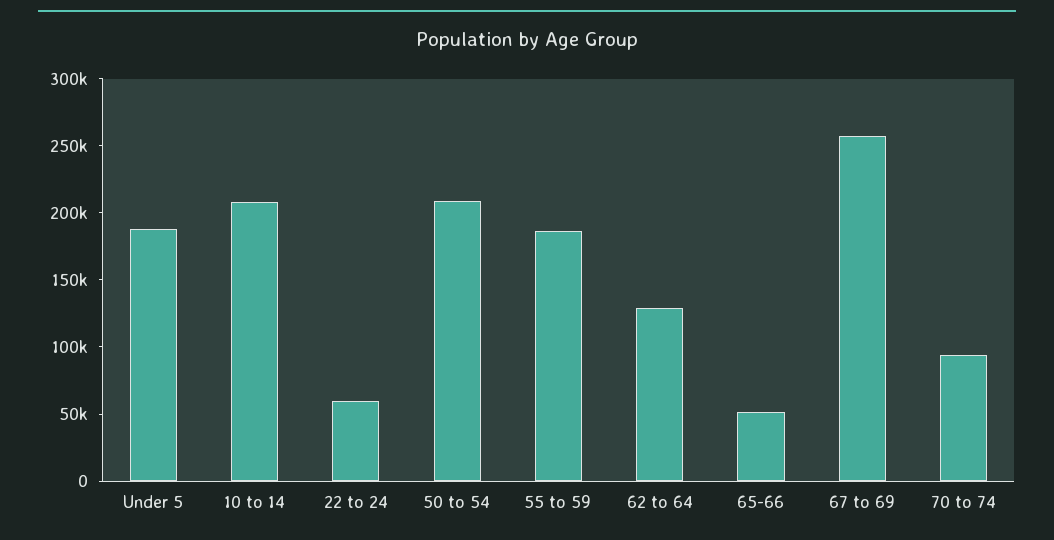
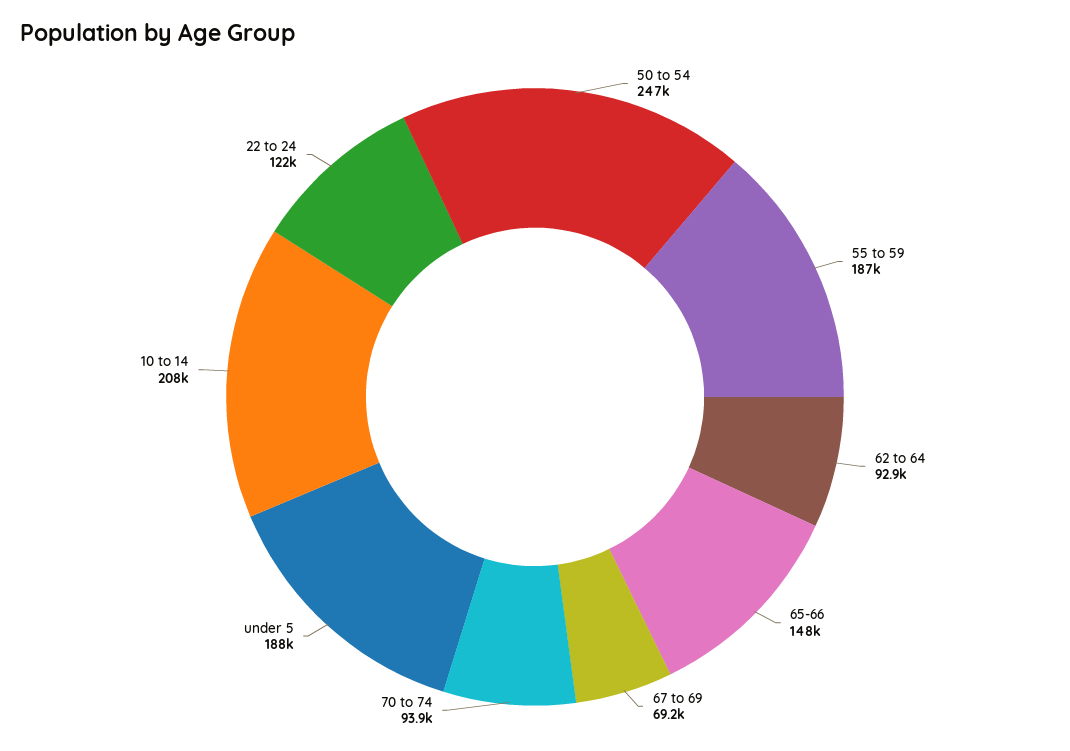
22 to 24: 60000 -> 122000
50 to 54: 210000 -> 247000
62 to 64: 130000 -> 92900
65-66: 50000 -> 148000
67 to 69: 260000 -> 69200

